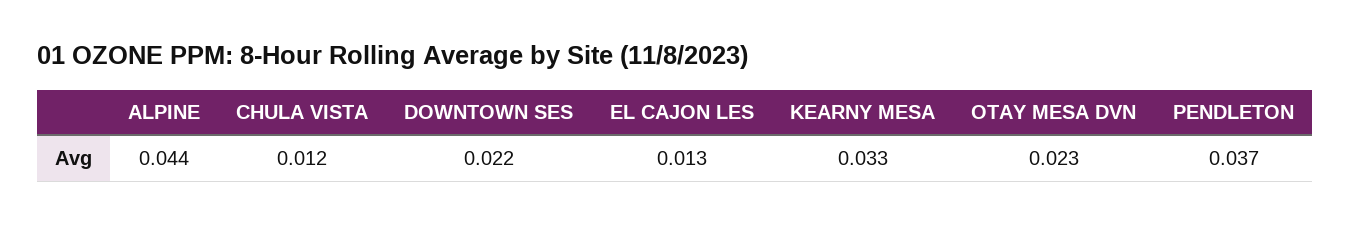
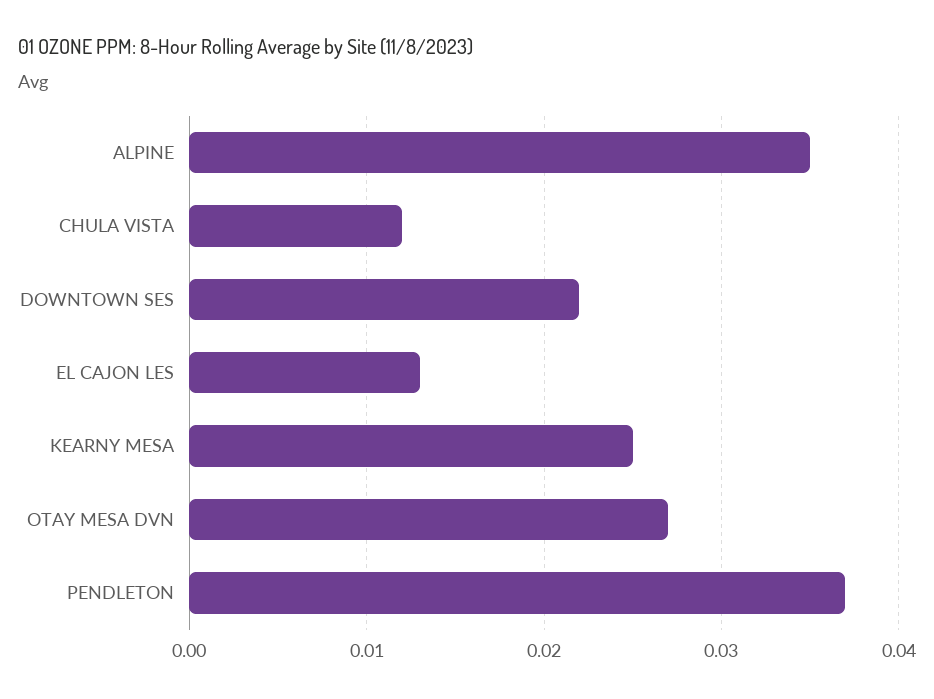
ALPINE: 0.044 -> 0.035
KEARNY MESA: 0.033 -> 0.025
OTAY MESA DVN: 0.023 -> 0.027

